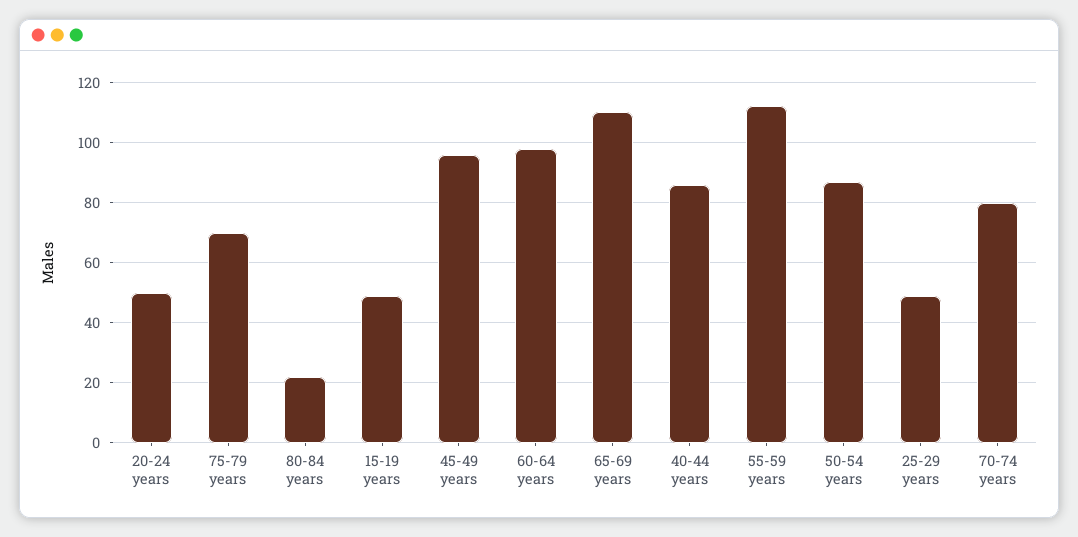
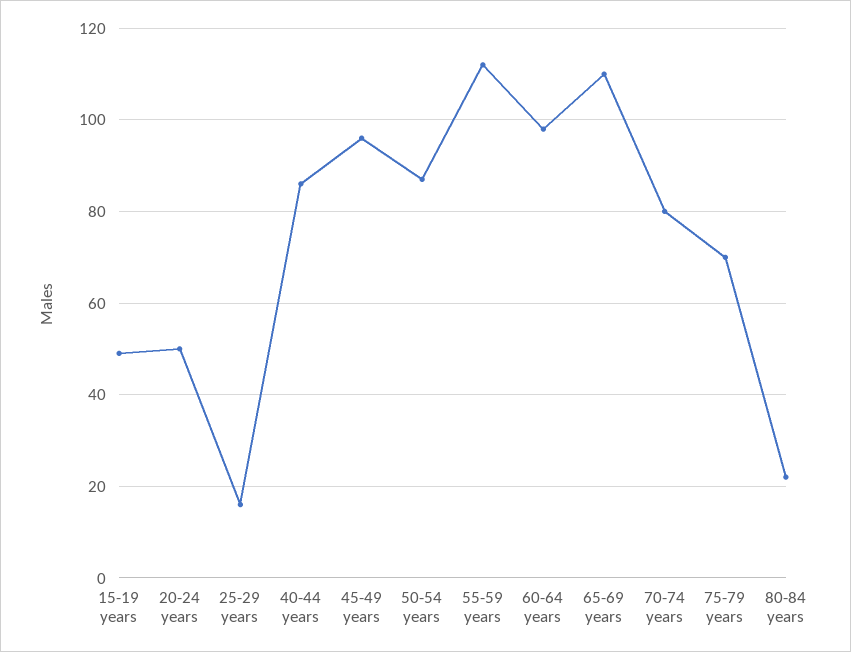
25-29 years: 50 -> 15

